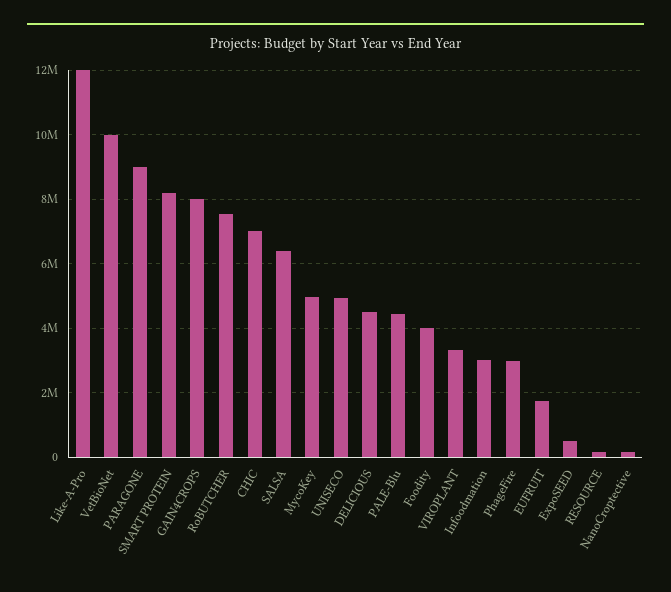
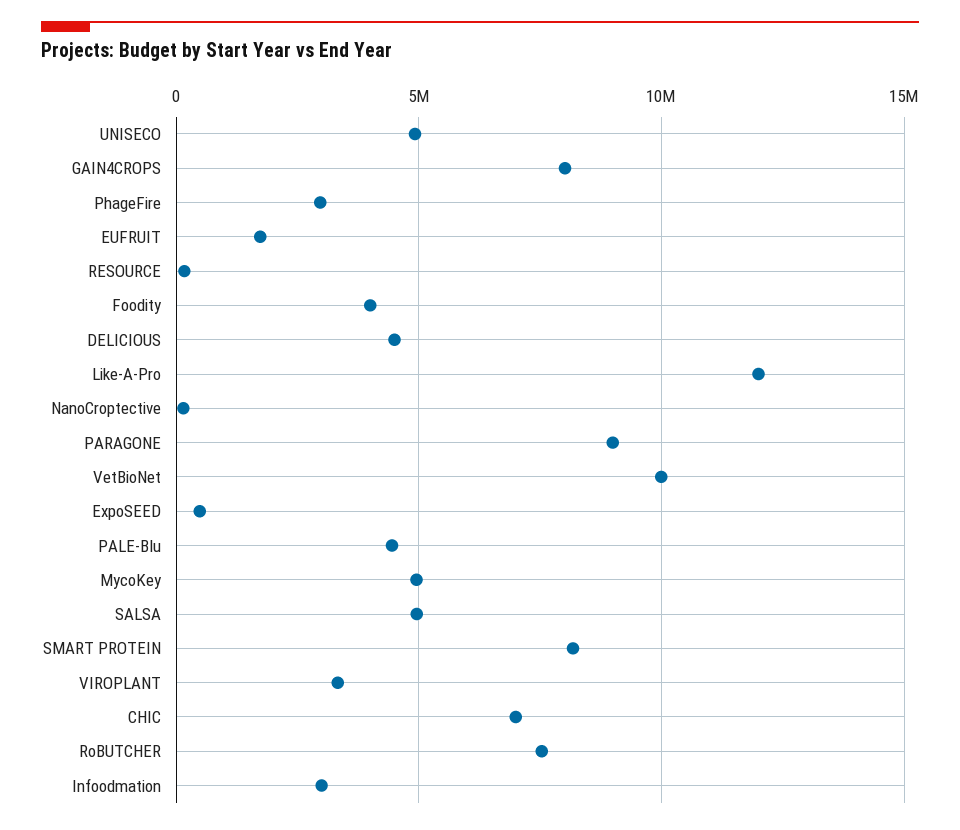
SALSA: 6400000 -> 5000000

